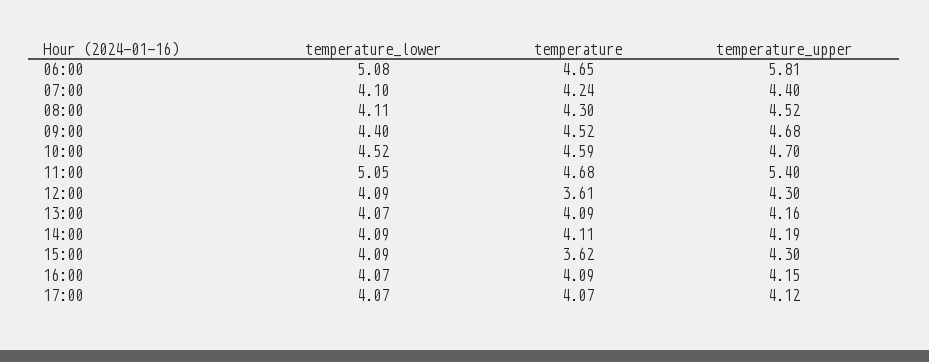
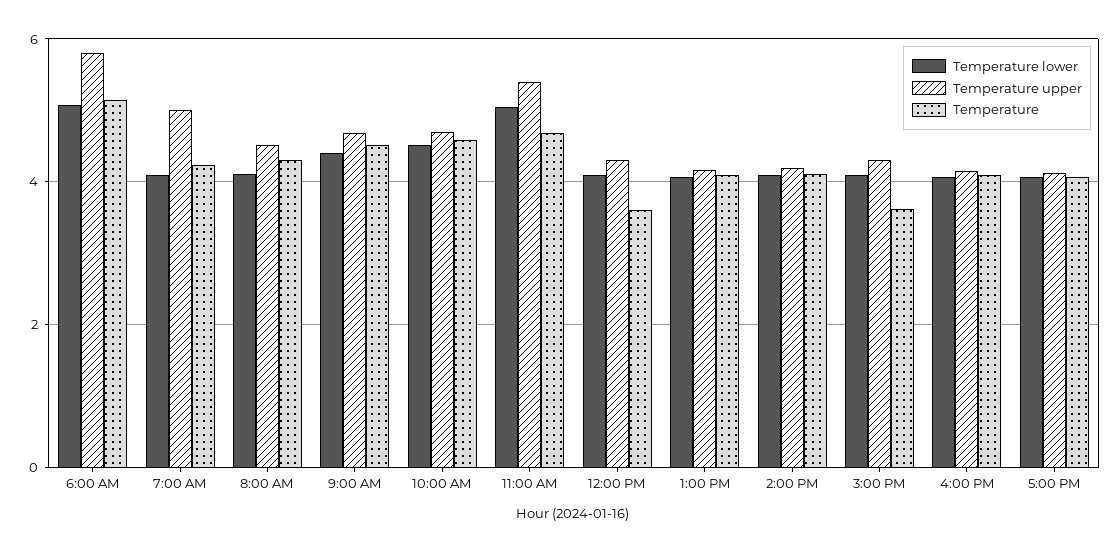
temperature, 06:00: 4.65 -> 5.2
temperature_upper, 07:00: 4.4 -> 5

